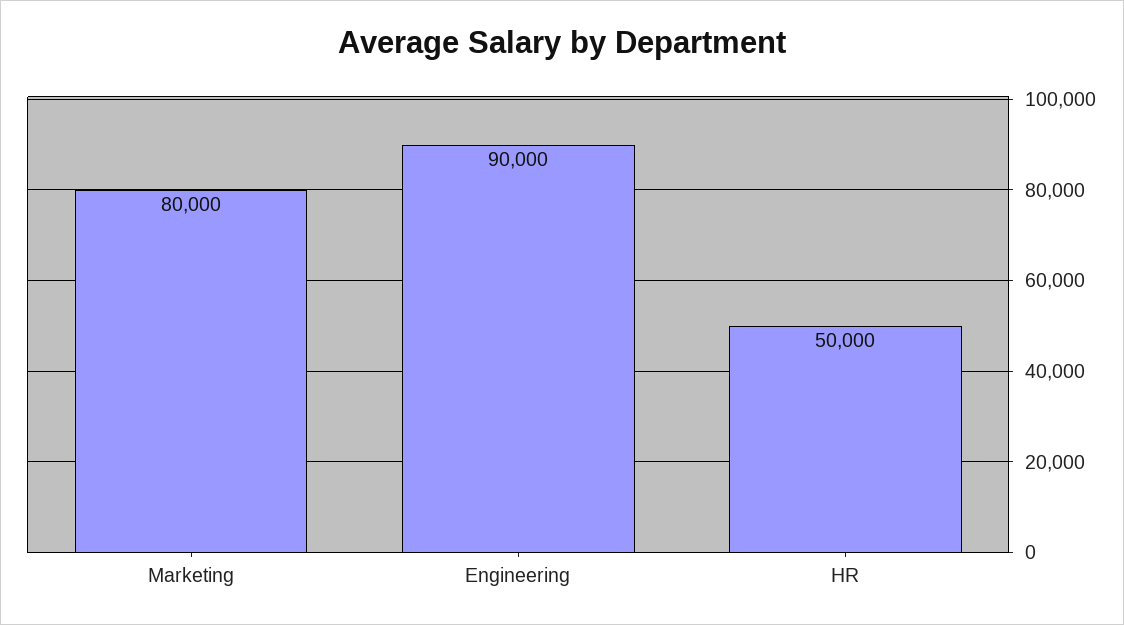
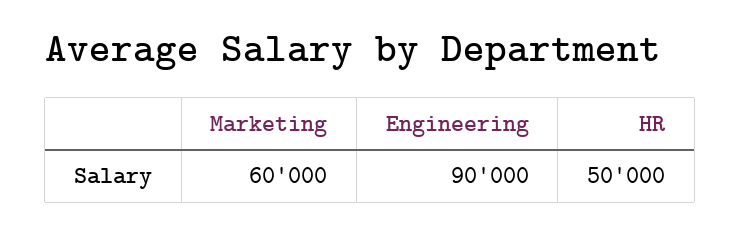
Marketing: 80000 -> 60000

